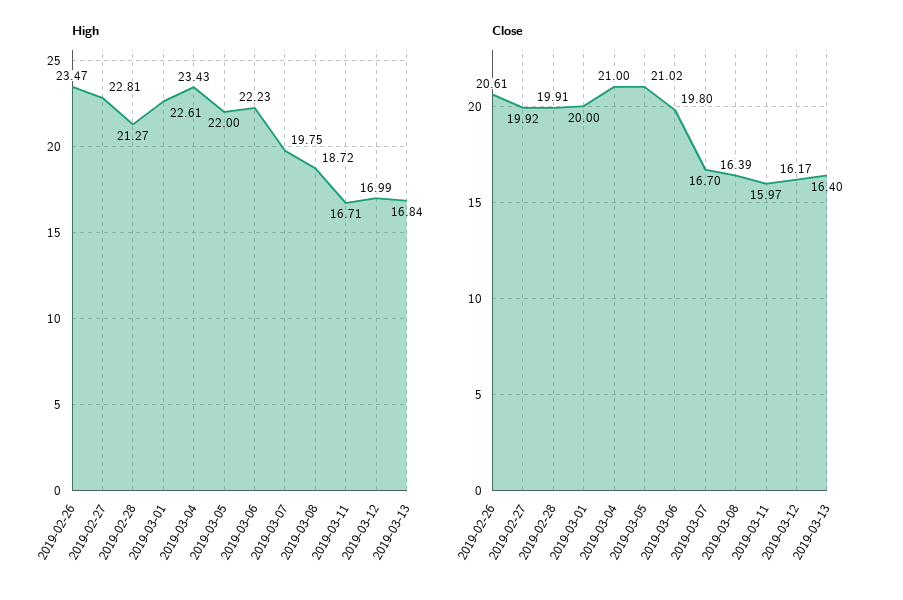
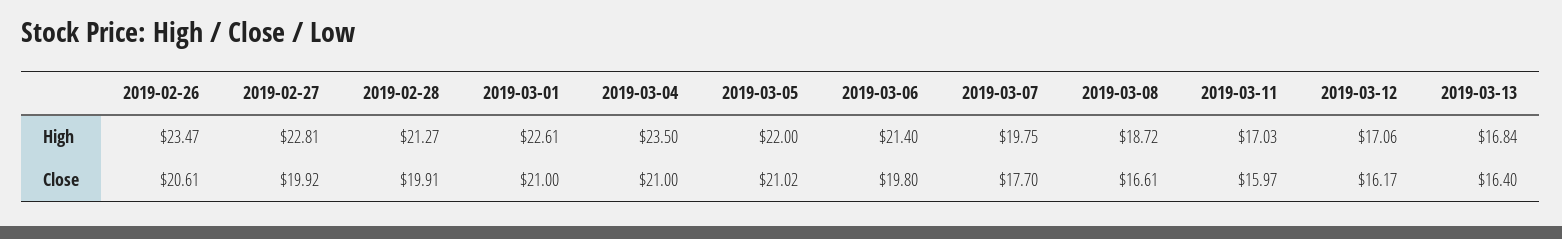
High, 2019-03-04: 23.43 -> 23.5
High, 2019-03-06: 22.23 -> 21.4
High, 2019-03-11: 16.71 -> 17.03
High, 2019-03-12: 16.99 -> 17.06
Close, 2019-03-01: 20 -> 21
Close, 2019-03-07: 16.7 -> 17.7
Close, 2019-03-08: 16.39 -> 16.61

